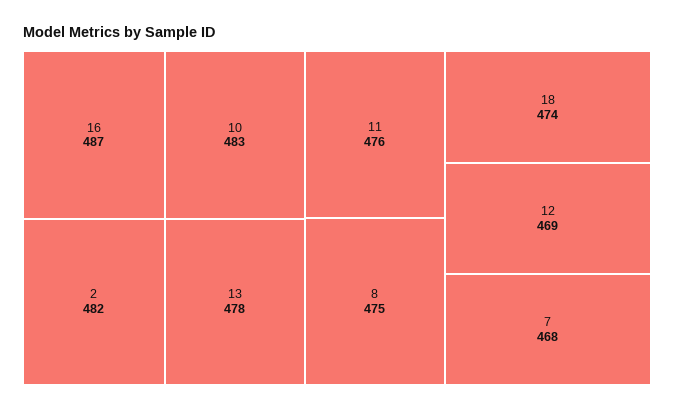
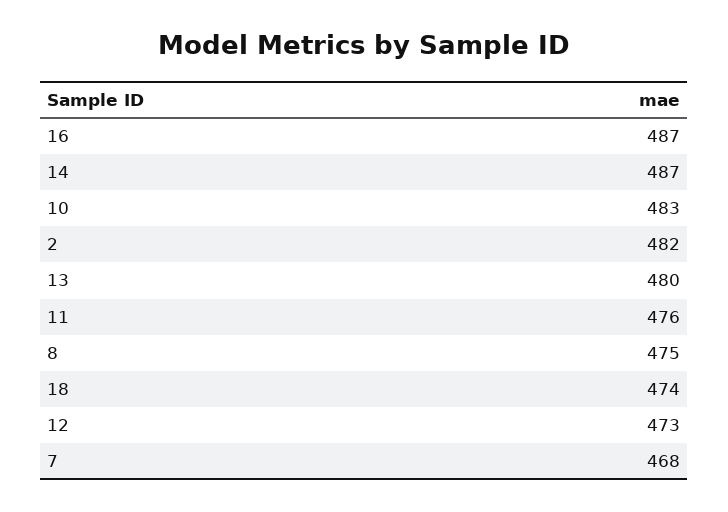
13: 478 -> 480
12: 469 -> 473
14: none -> 487

